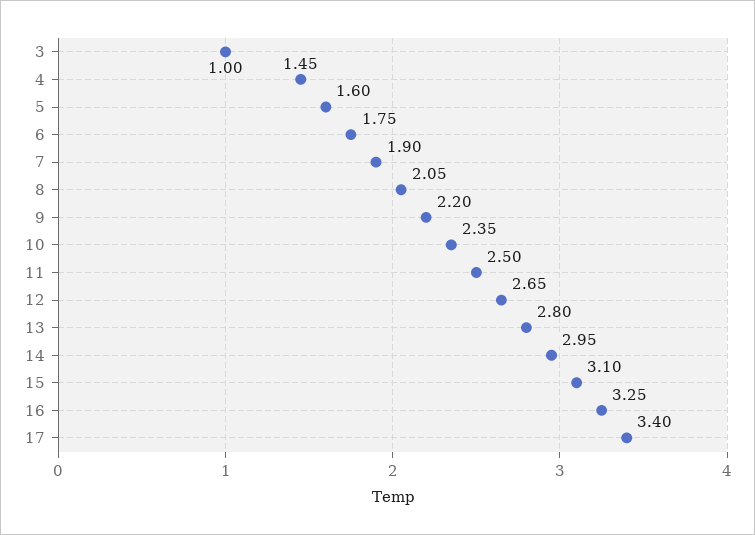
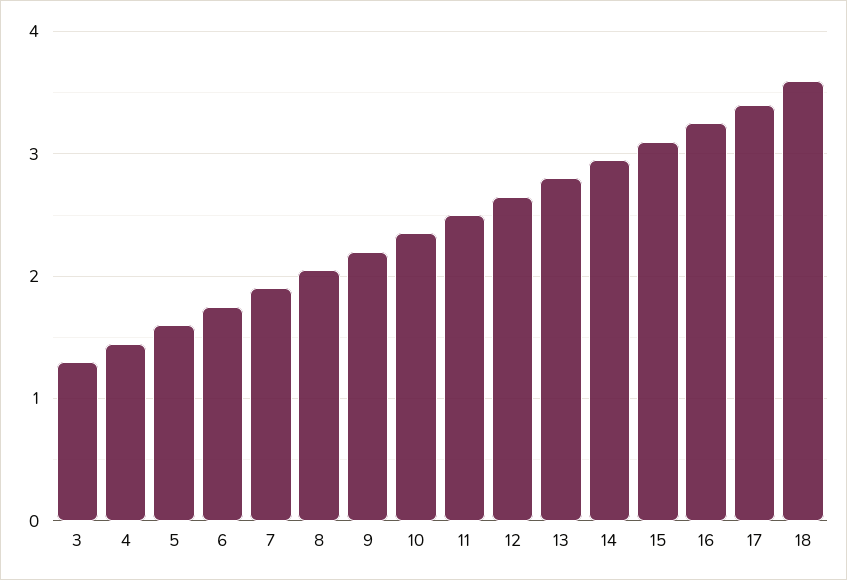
3: 1 -> 1.3
18: none -> 3.6

